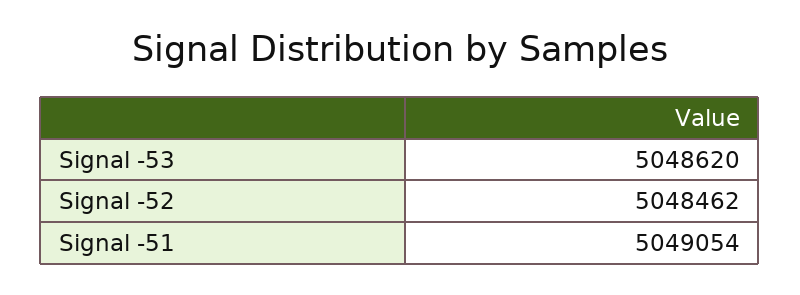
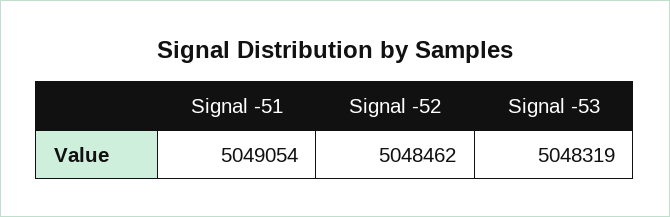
Signal -53: 5048620 -> 5048319

